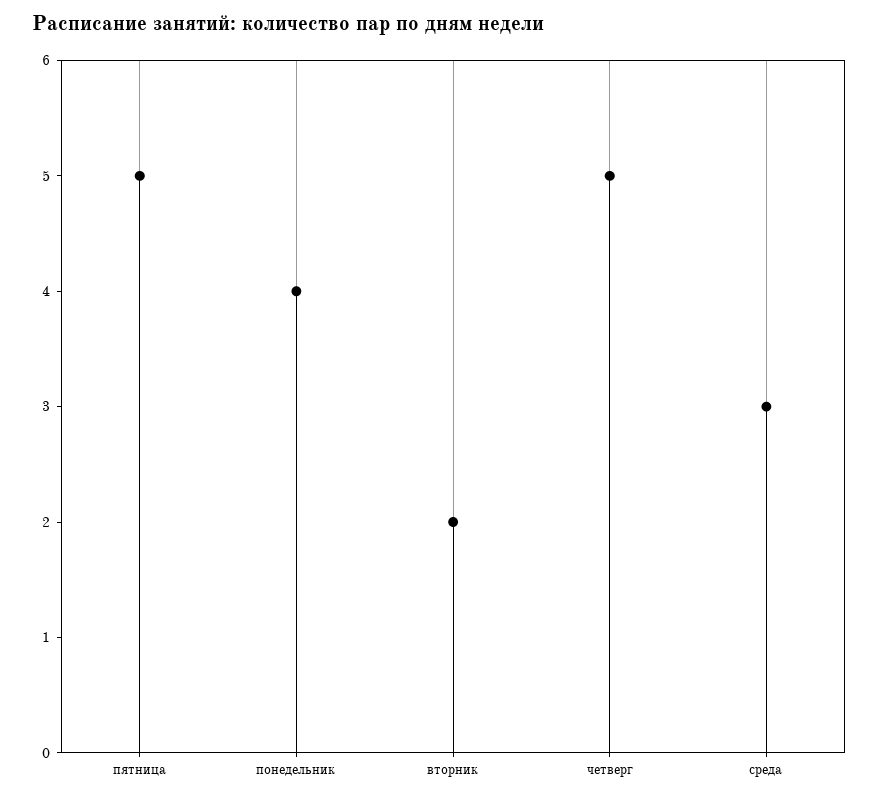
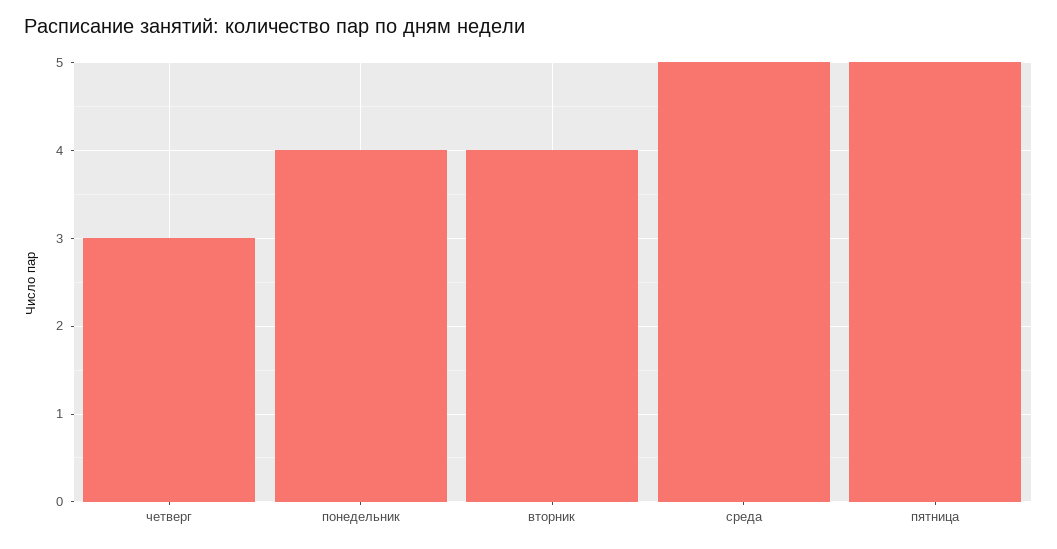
вторник: 2 -> 4
четверг: 5 -> 3
среда: 3 -> 5

